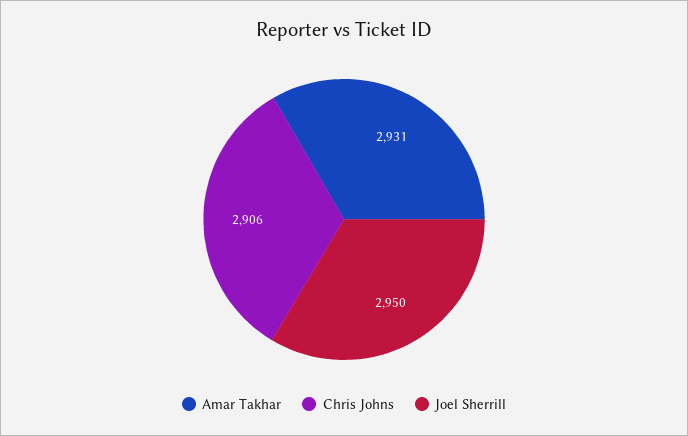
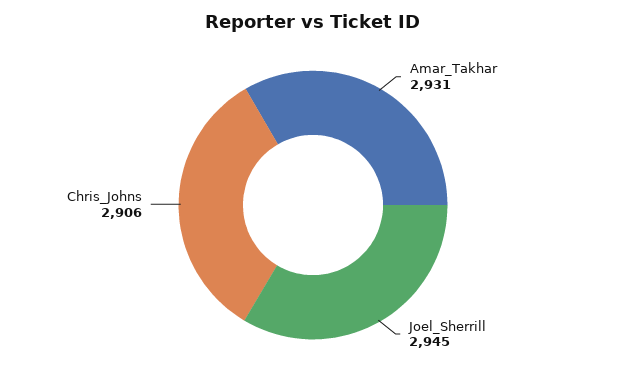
Joel Sherrill: 2950 -> 2945

